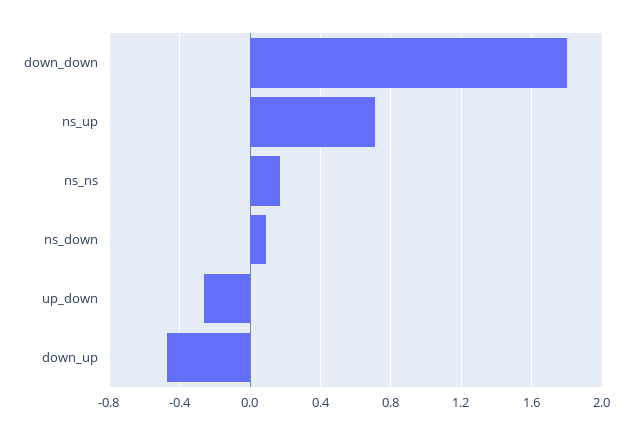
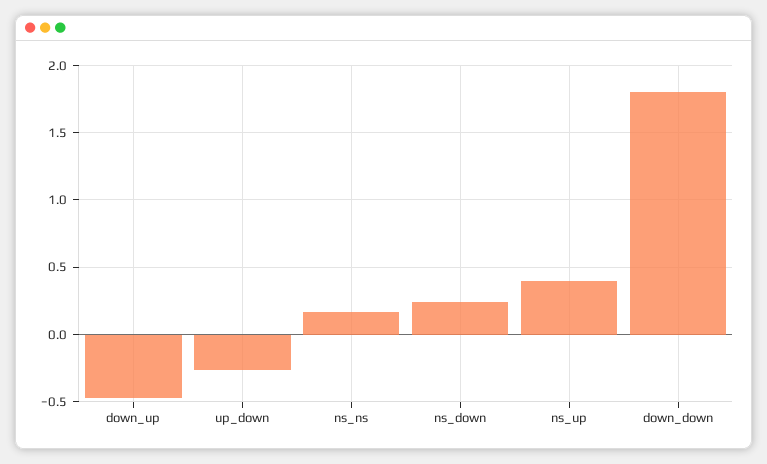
ns_up: 0.7 -> 0.4
ns_down: 0.1 -> 0.25

